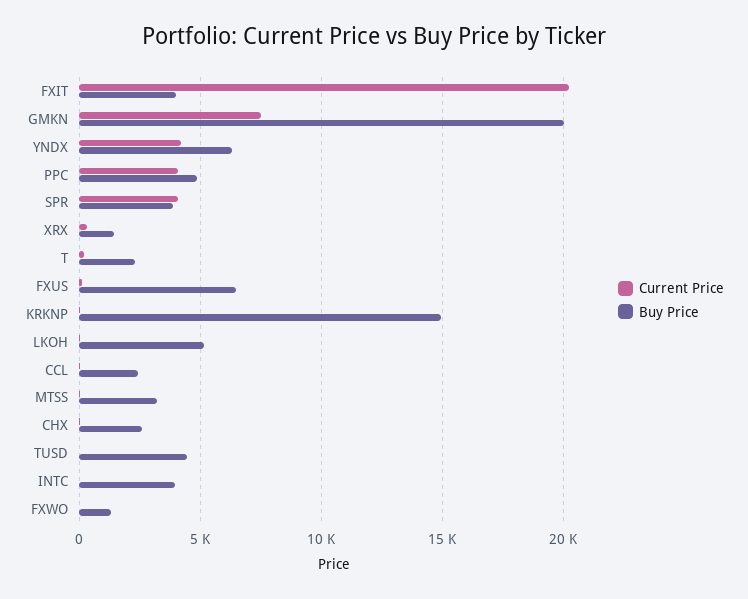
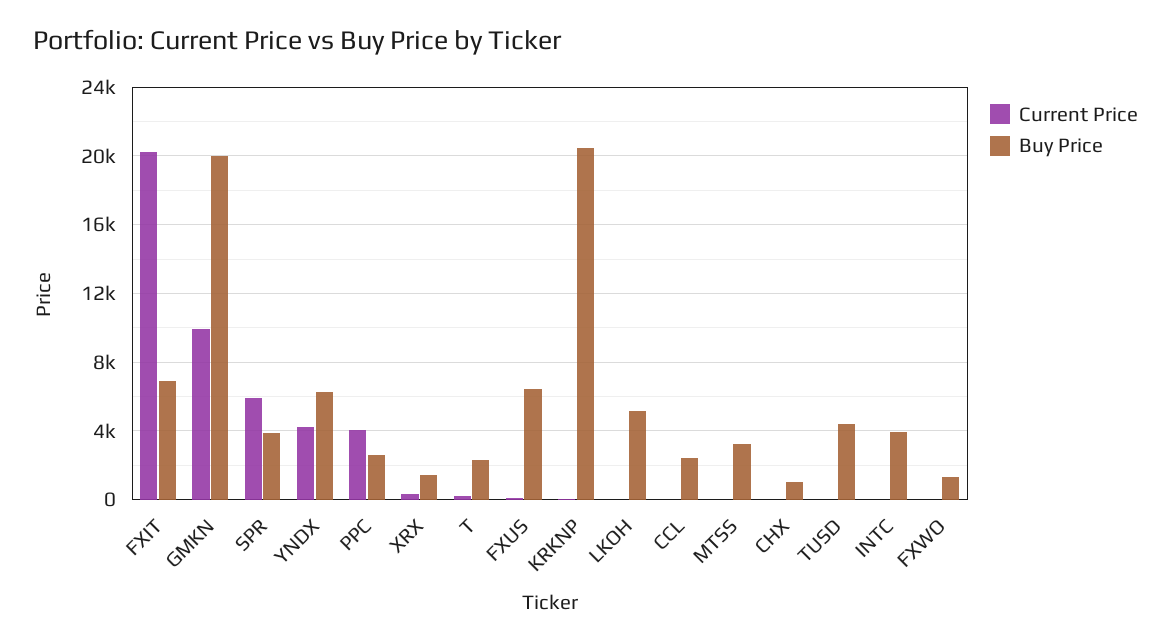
Buy Price, FXIT: 4000 -> 7000
Current Price, GMKN: 7500 -> 10000
Buy Price, PPC: 5000 -> 2500
Current Price, SPR: 4000 -> 6000
Buy Price, KRKNP: 15000 -> 20500
Buy Price, CHX: 2500 -> 1000

